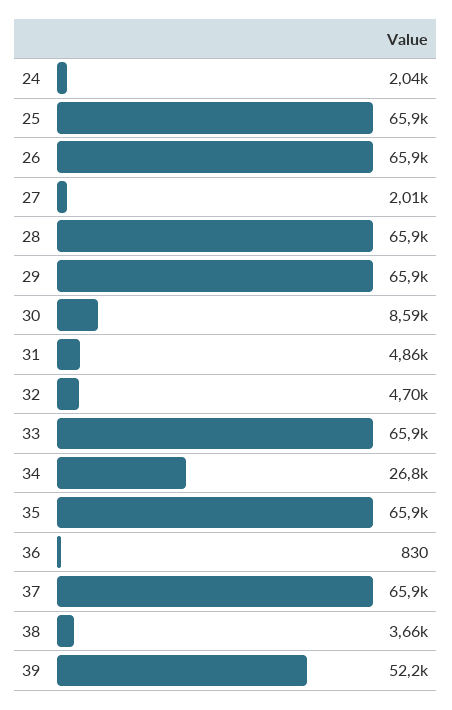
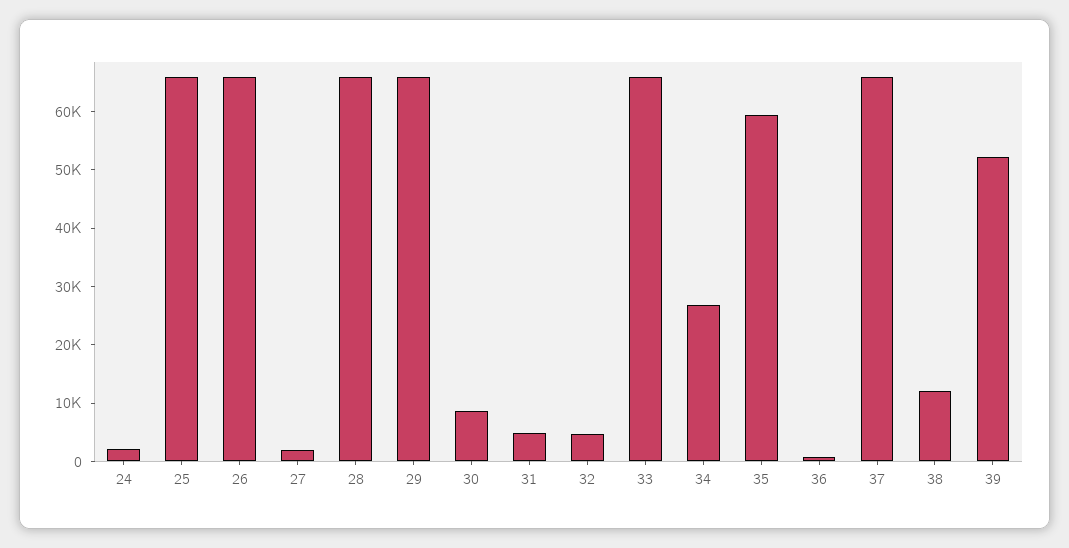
35: 65900 -> 60000
38: 3660 -> 12000

